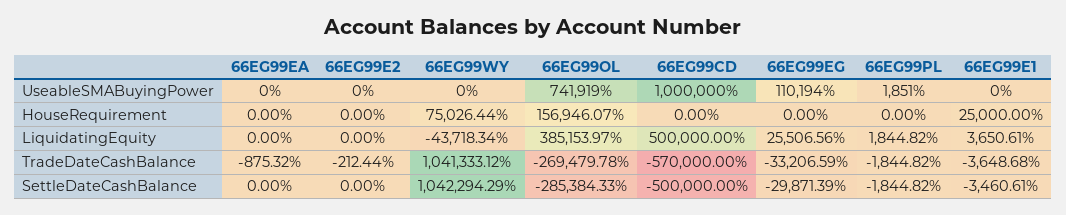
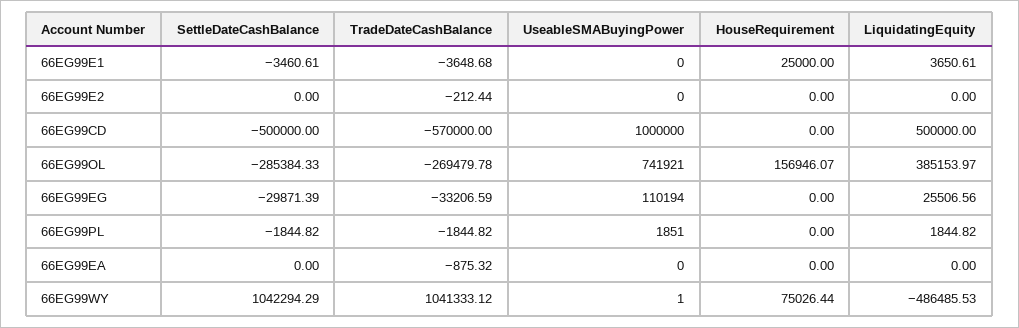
66EG99WY, UseableSMABuyingPower: 0 -> 1
66EG99OL, UseableSMABuyingPower: 741919 -> 741921
66EG99WY, LiquidatingEquity: -43718.34 -> -486485.53

